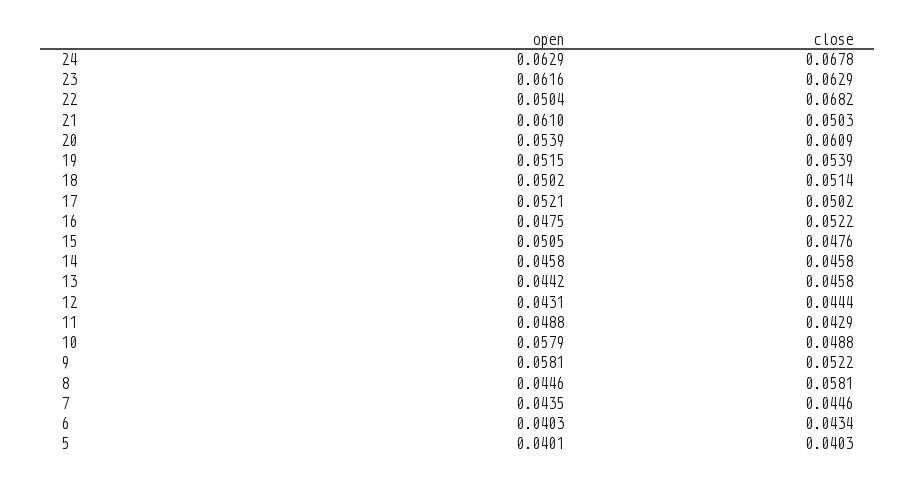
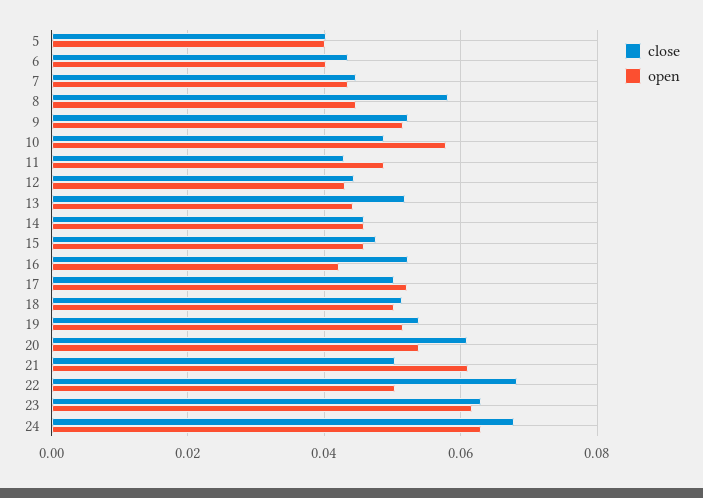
open, 16: 0.0475 -> 0.042
open, 15: 0.0505 -> 0.046
close, 13: 0.0458 -> 0.052
open, 9: 0.0581 -> 0.052

